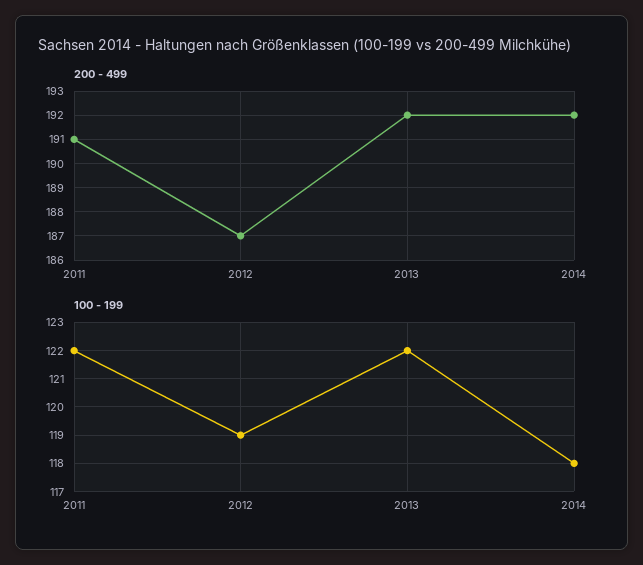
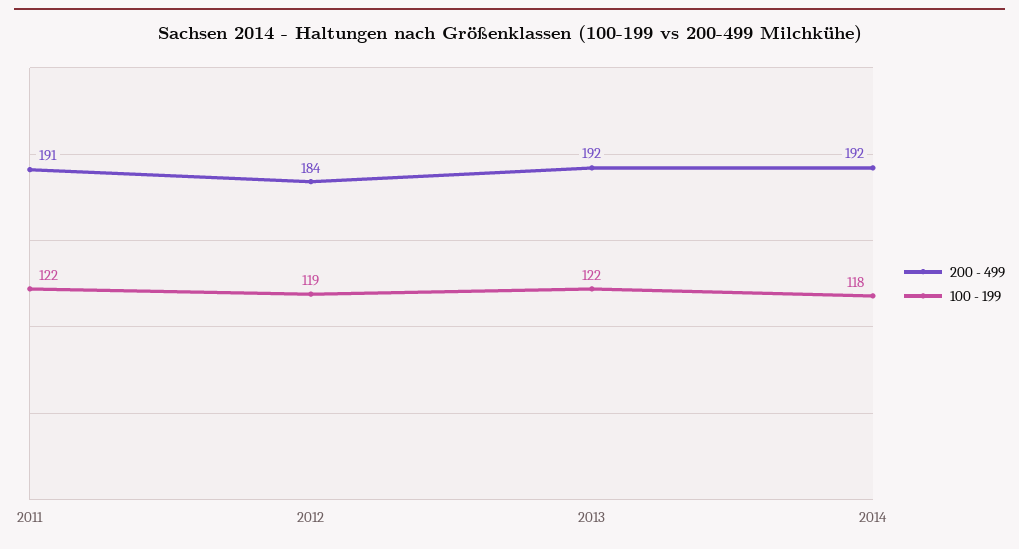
200 - 499, 2012: 187 -> 184

